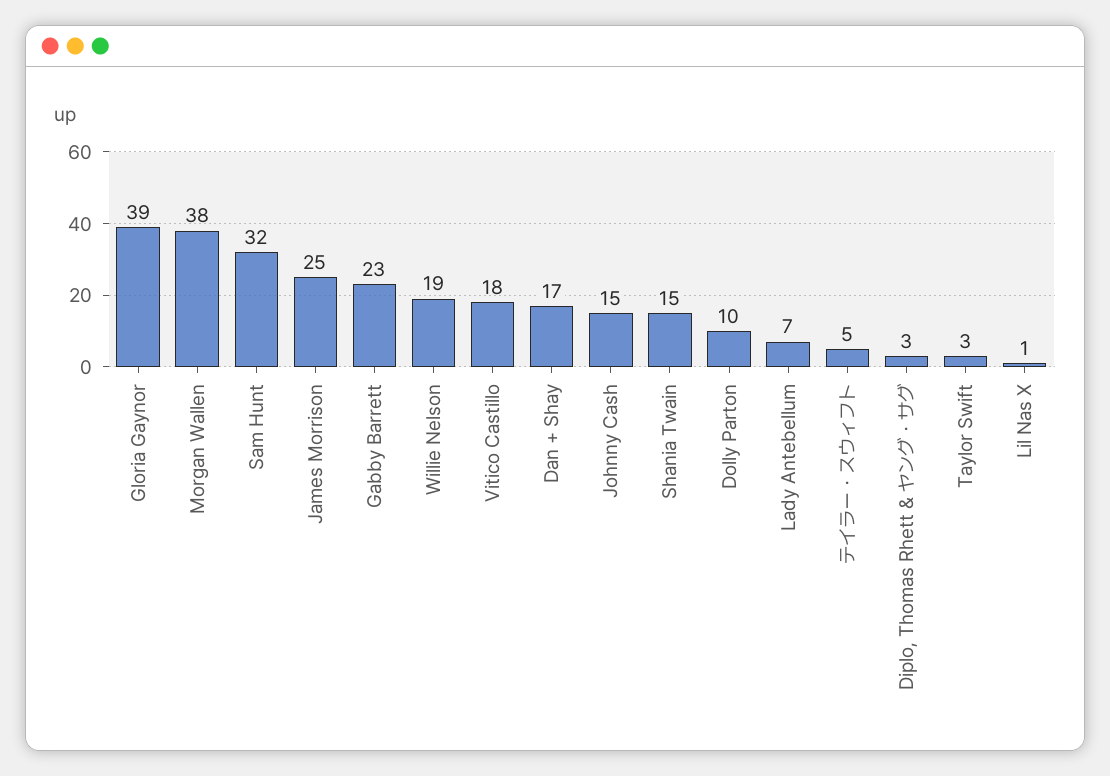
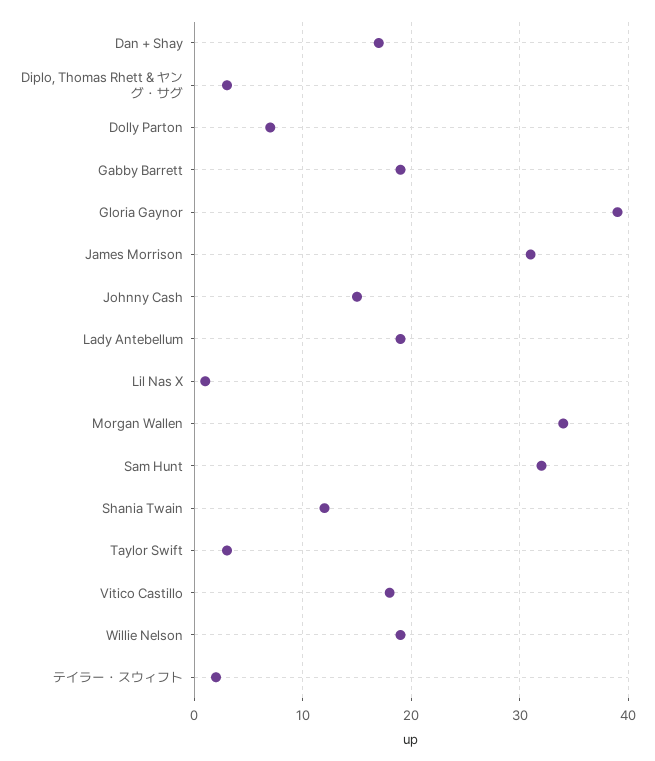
Morgan Wallen: 38 -> 34
James Morrison: 25 -> 31
Gabby Barrett: 23 -> 19
Shania Twain: 15 -> 12
Dolly Parton: 10 -> 7
Lady Antebellum: 7 -> 19
テイラー・スウィフト: 5 -> 2

